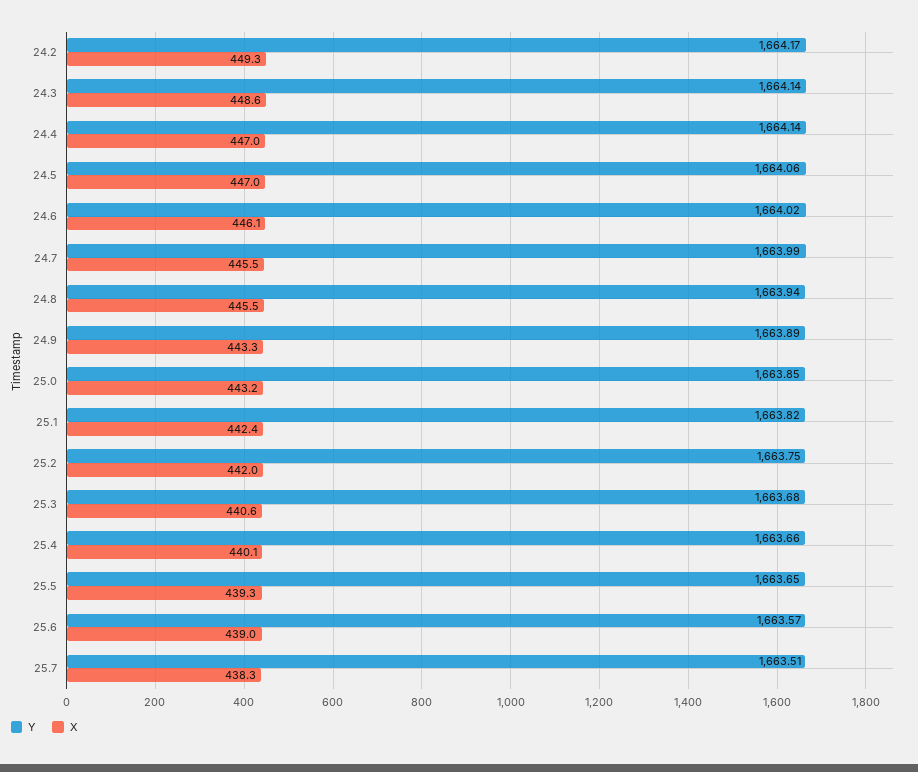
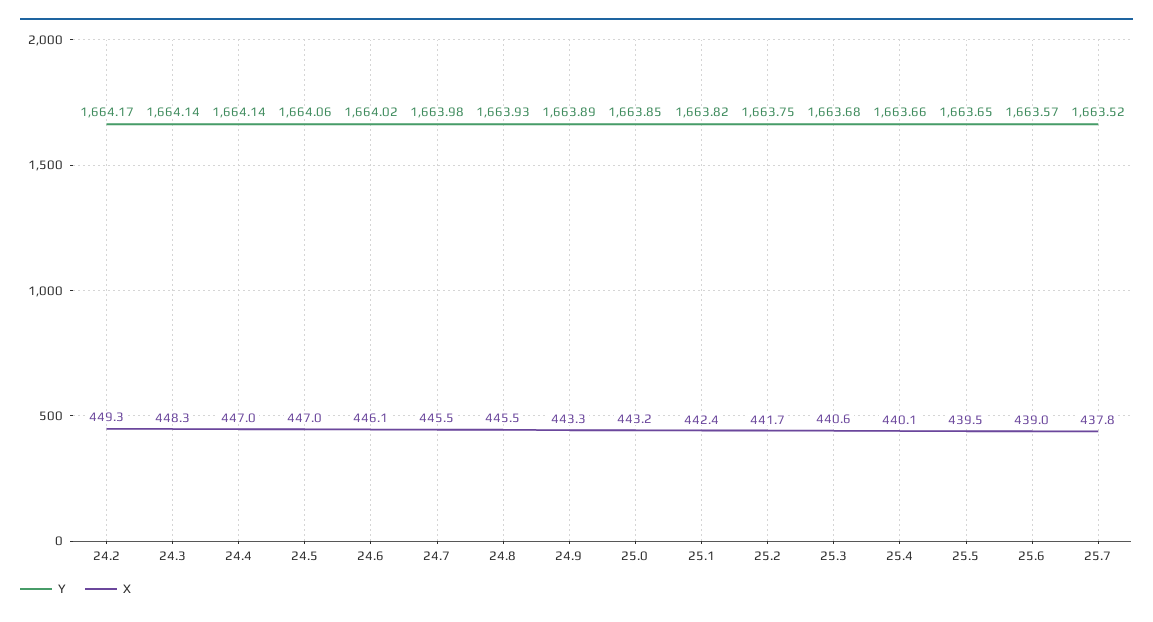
X, 24.3: 448.6 -> 448.3
Y, 24.7: 1663.99 -> 1663.98
Y, 24.8: 1663.94 -> 1663.93
X, 25.2: 442 -> 441.7
X, 25.5: 439.3 -> 439.5
Y, 25.7: 1663.51 -> 1663.52
X, 25.7: 438.3 -> 437.8

